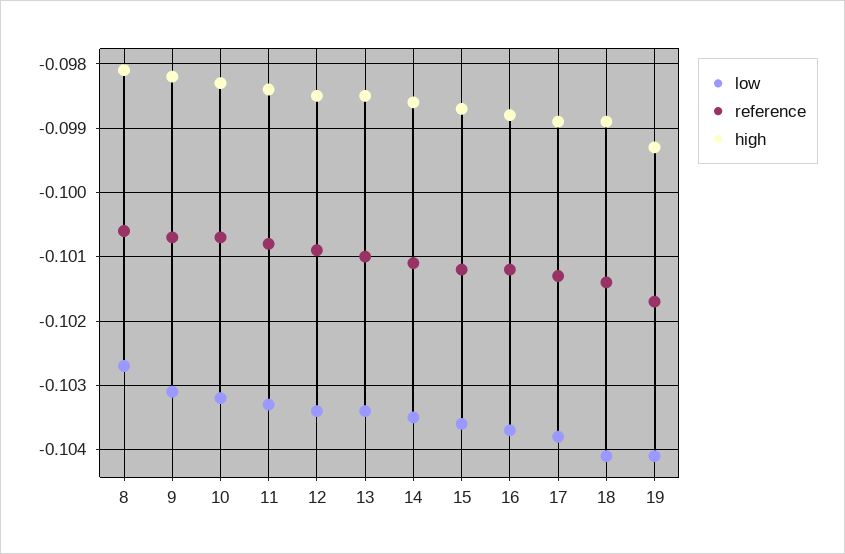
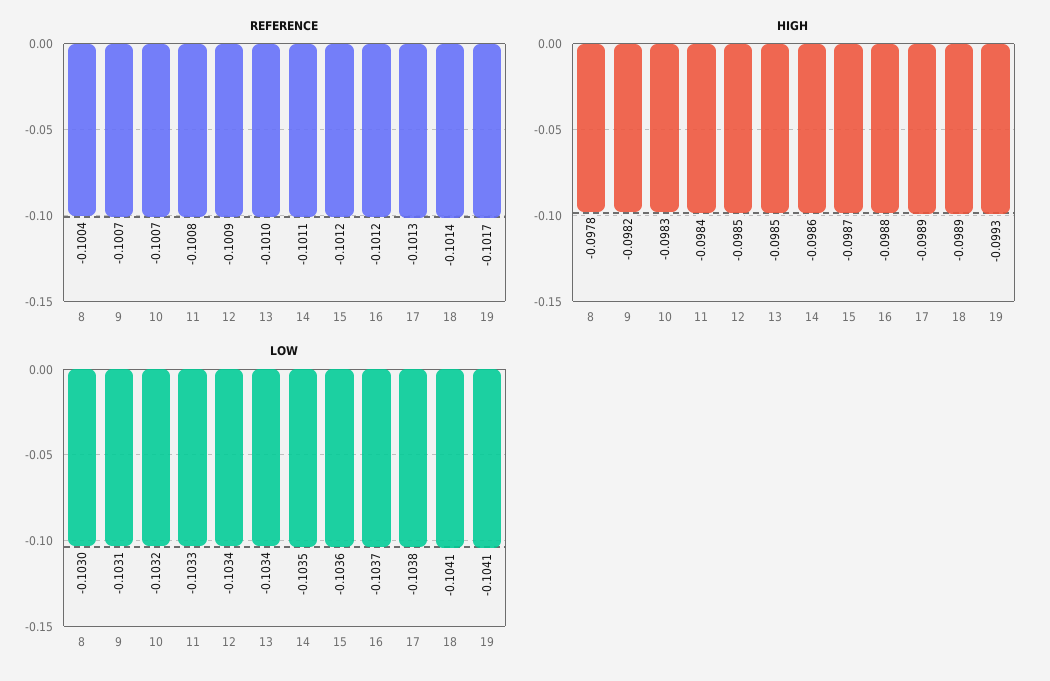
low, 8: -0.1027 -> -0.103
reference, 8: -0.1006 -> -0.1004
high, 8: -0.0981 -> -0.0978

